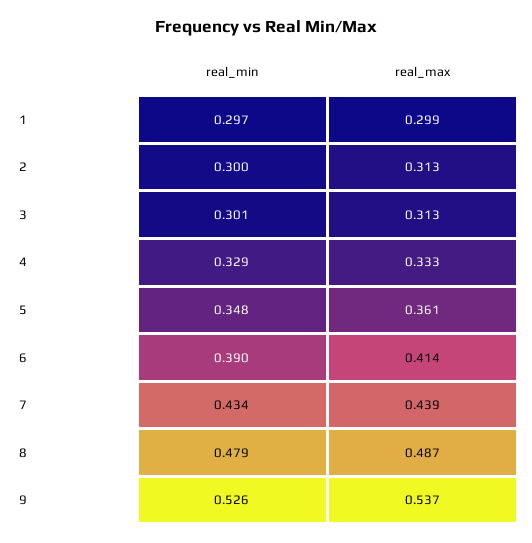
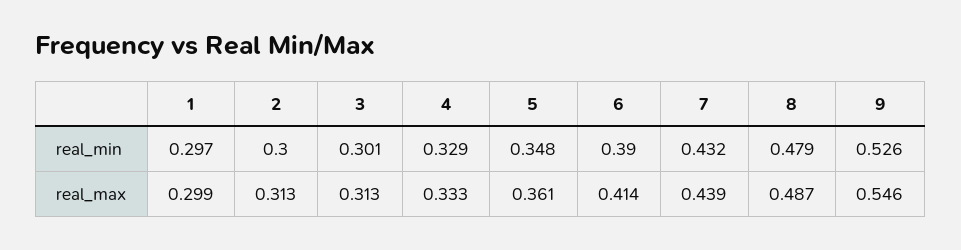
real_min, 7: 0.434 -> 0.432
real_max, 9: 0.537 -> 0.546

